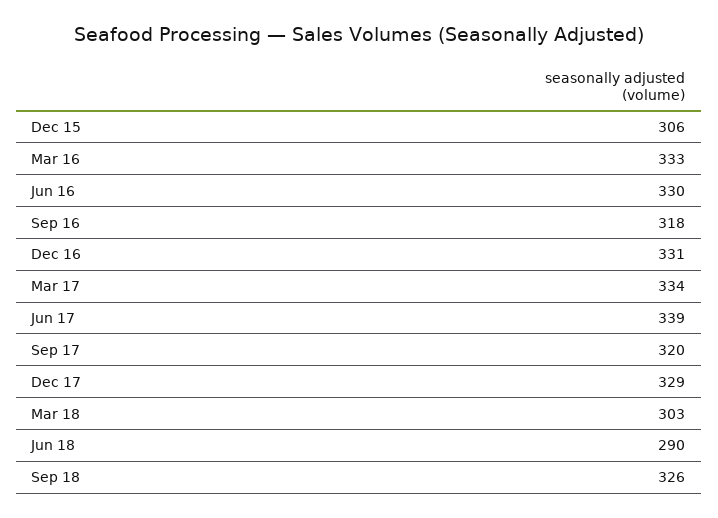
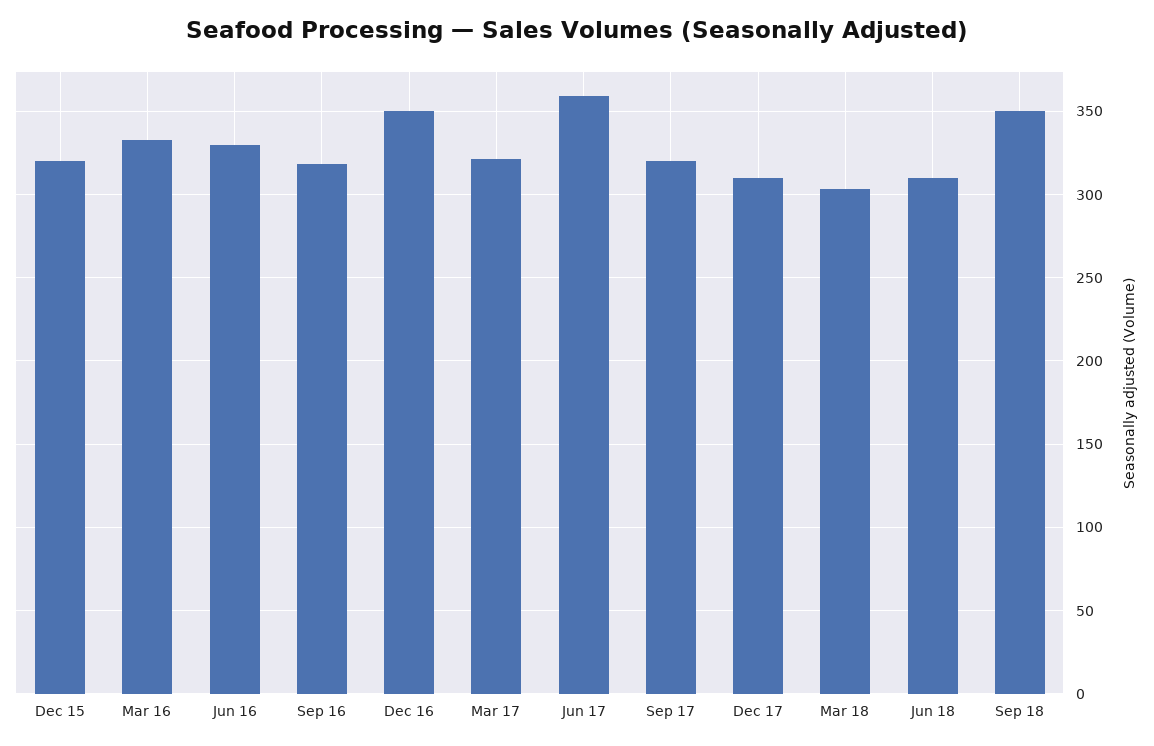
Dec 15: 306 -> 320
Dec 16: 331 -> 350
Mar 17: 334 -> 320
Jun 17: 339 -> 360
Dec 17: 329 -> 310
Jun 18: 290 -> 310
Sep 18: 326 -> 350

